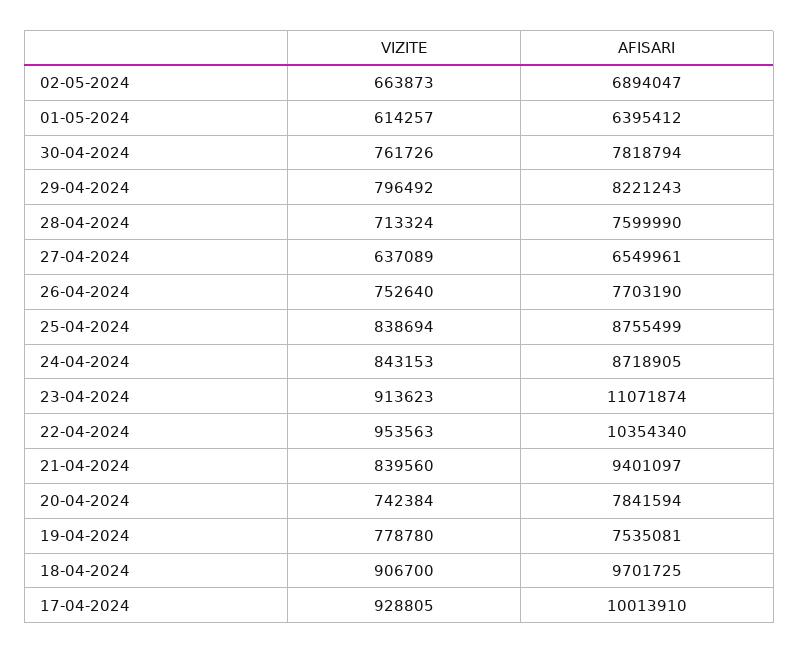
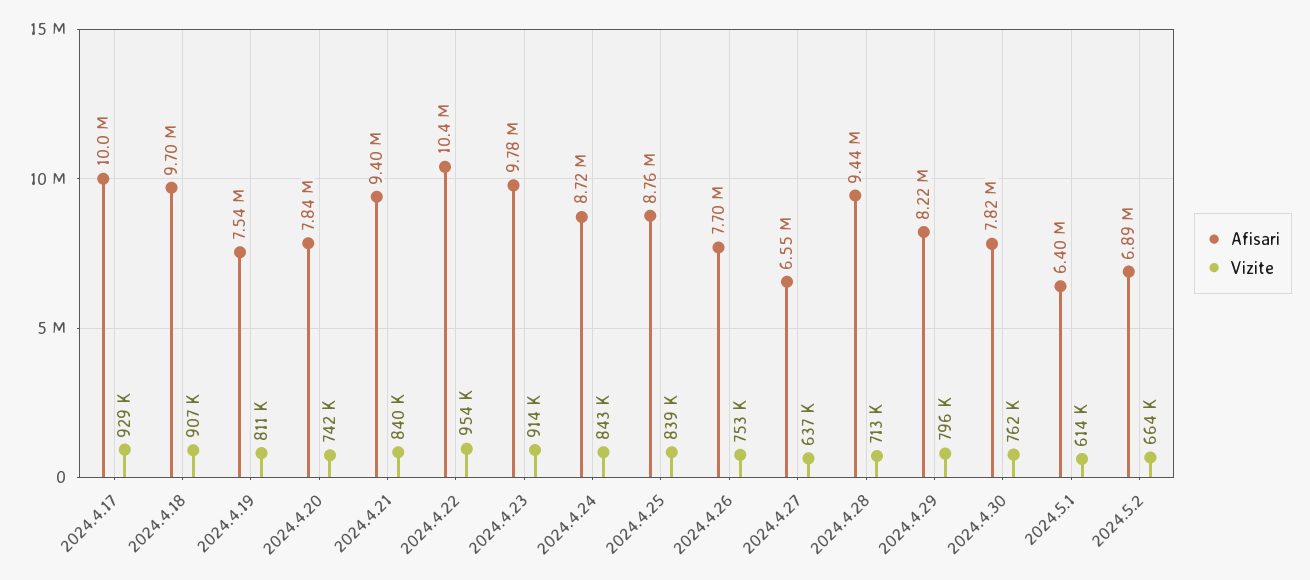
AFISARI, 28-04-2024: 7599990 -> 9440000
AFISARI, 23-04-2024: 11071874 -> 9780000
VIZITE, 19-04-2024: 778780 -> 811000

